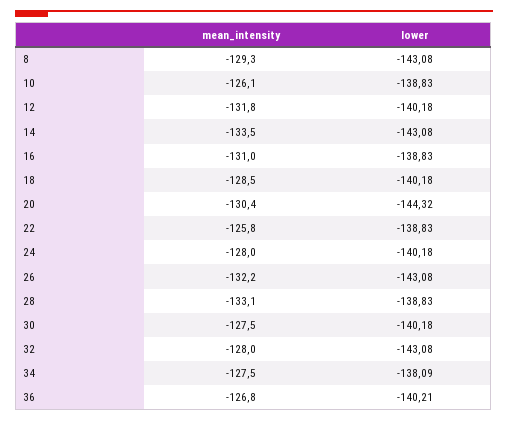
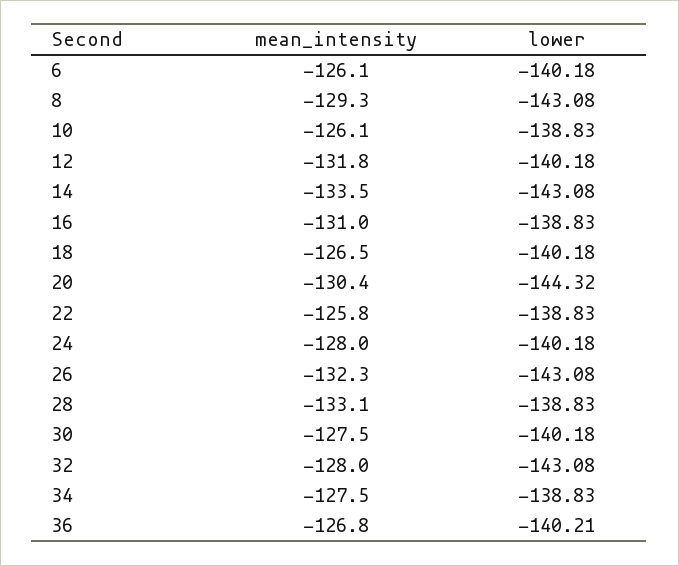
mean_intensity, 18: -128.5 -> -126.5
mean_intensity, 26: -132.2 -> -132.3
lower, 34: -138.09 -> -138.83
mean_intensity, 6: none -> -126.1
lower, 6: none -> -140.18

